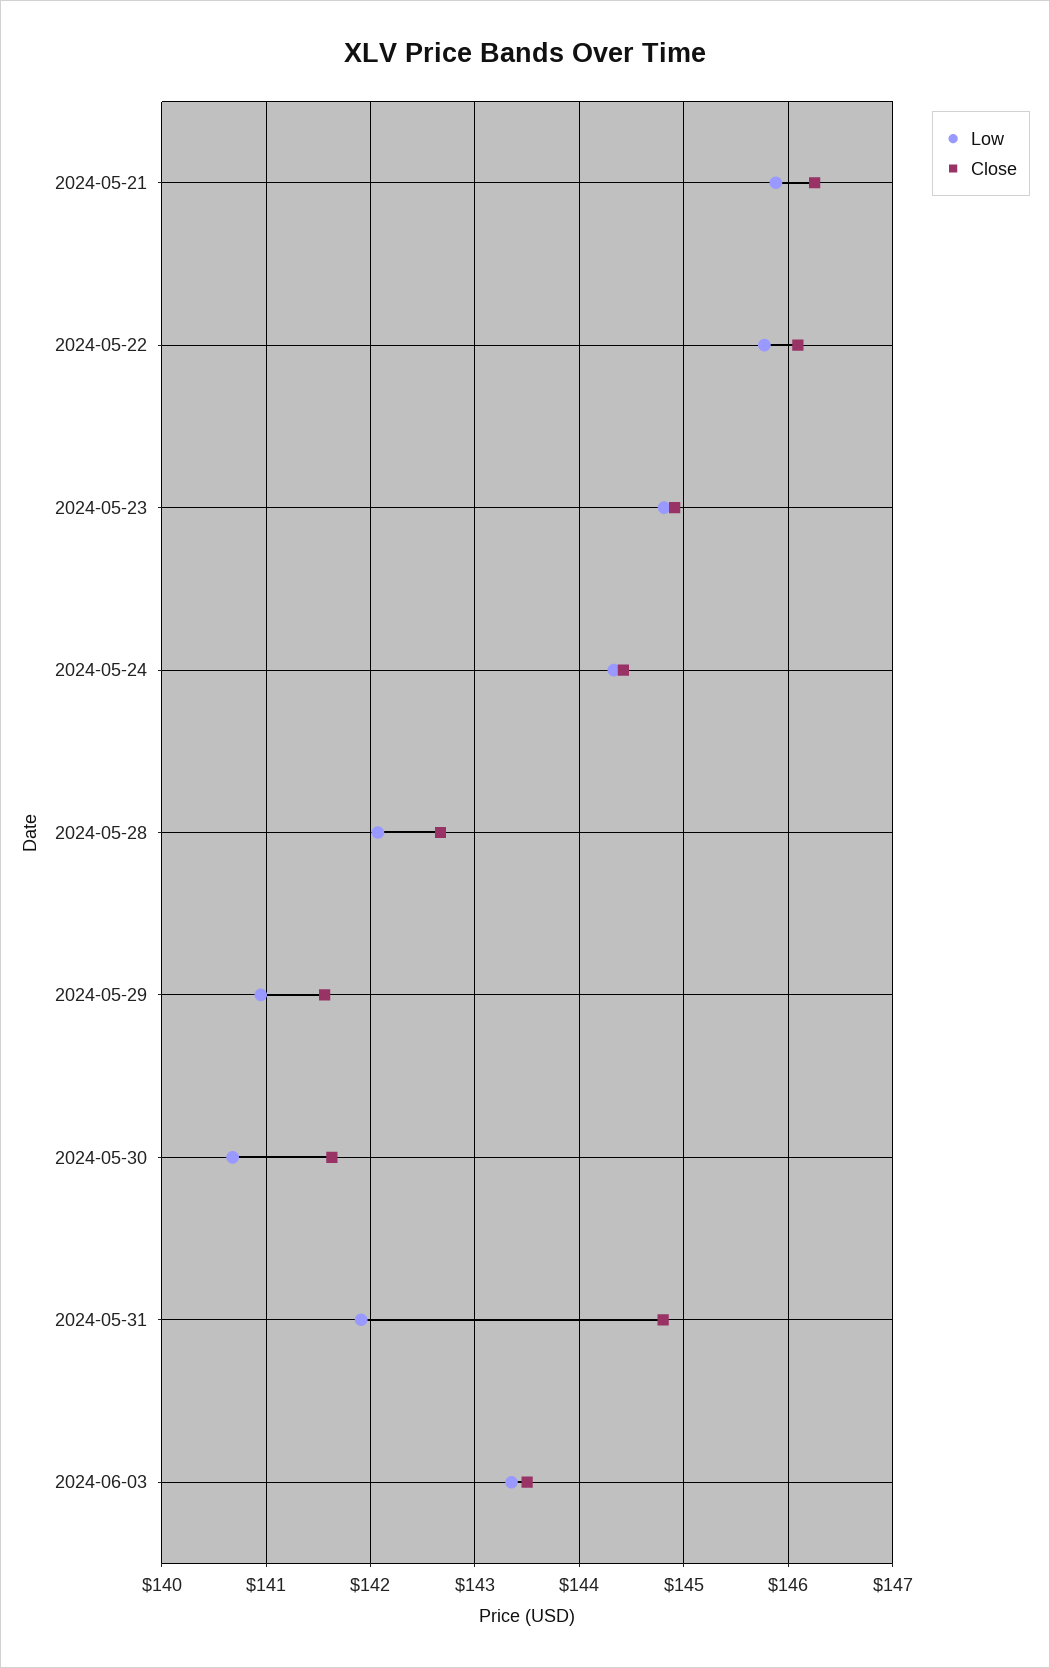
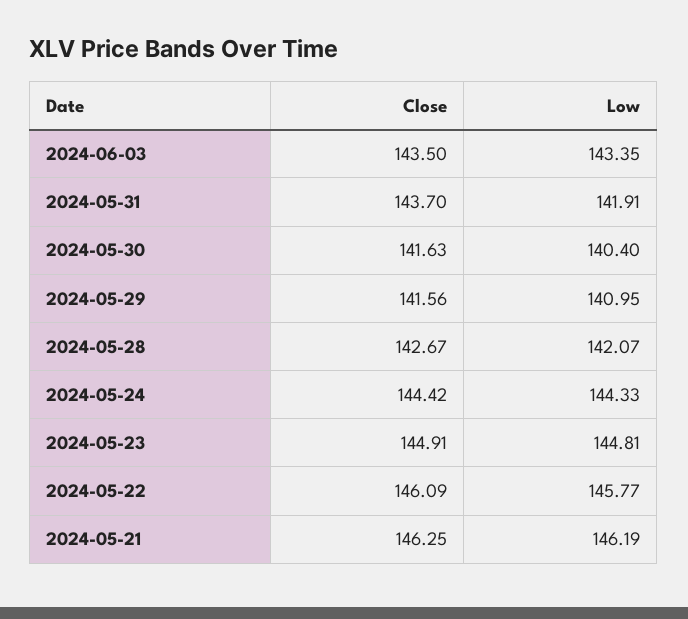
Low, 2024-05-21: 145.9 -> 146.19
Low, 2024-05-30: 140.7 -> 140.4
Close, 2024-05-31: 144.8 -> 143.7

